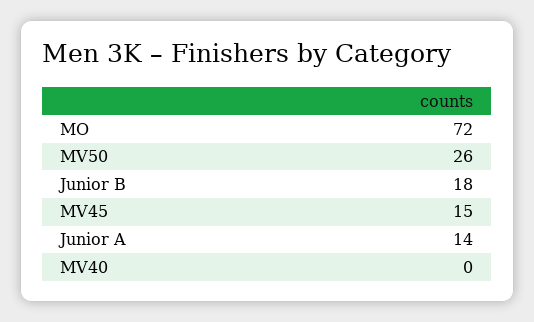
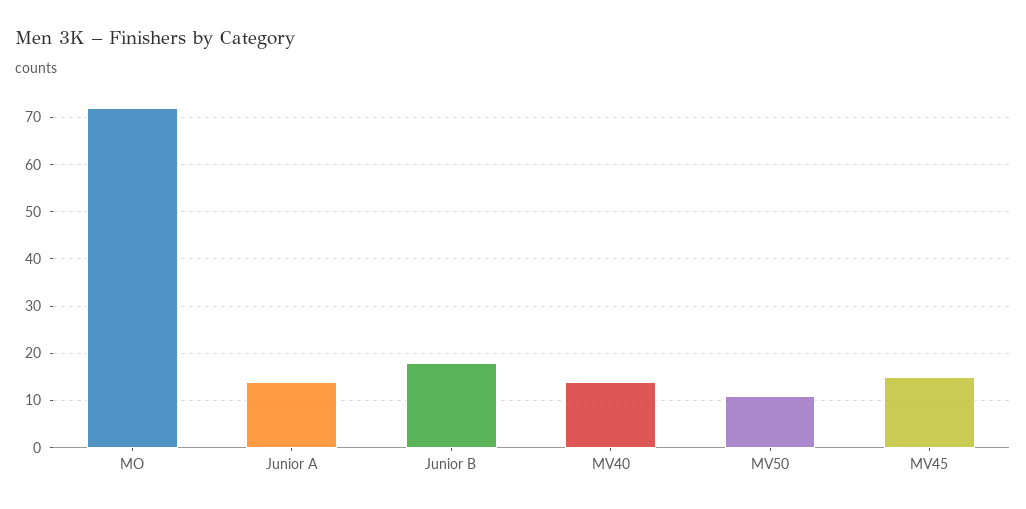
MV50: 26 -> 10
MV40: 0 -> 15

